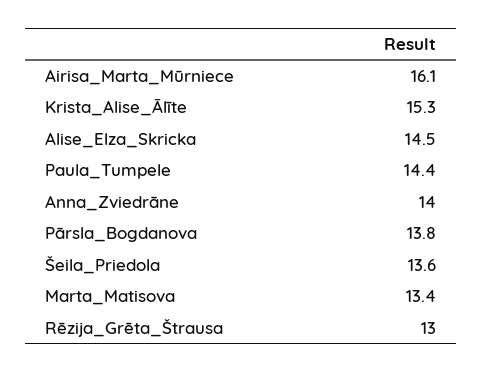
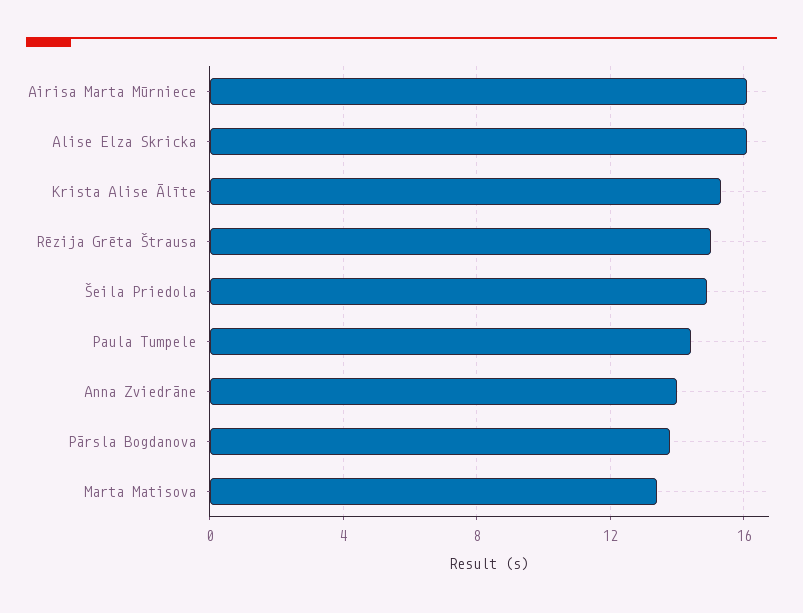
Alise_Elza_Skricka: 14.5 -> 16
Šeila_Priedola: 13.6 -> 15
Rēzija_Grēta_Štrausa: 13 -> 15

